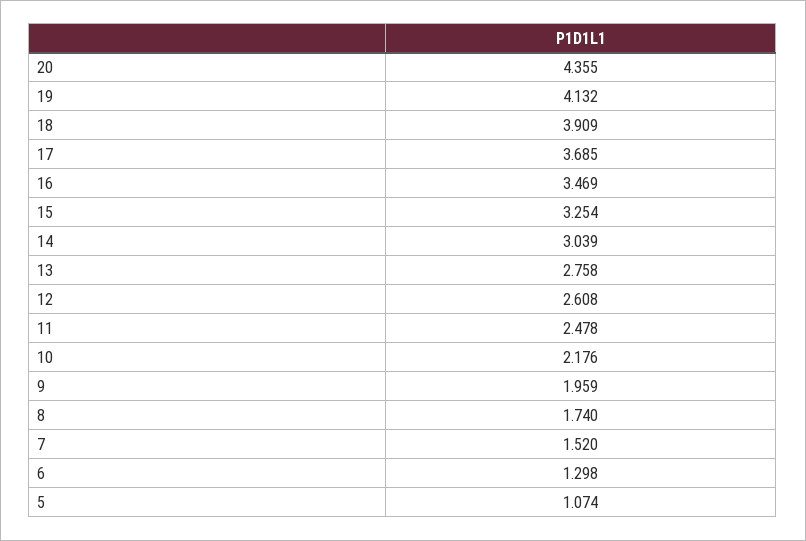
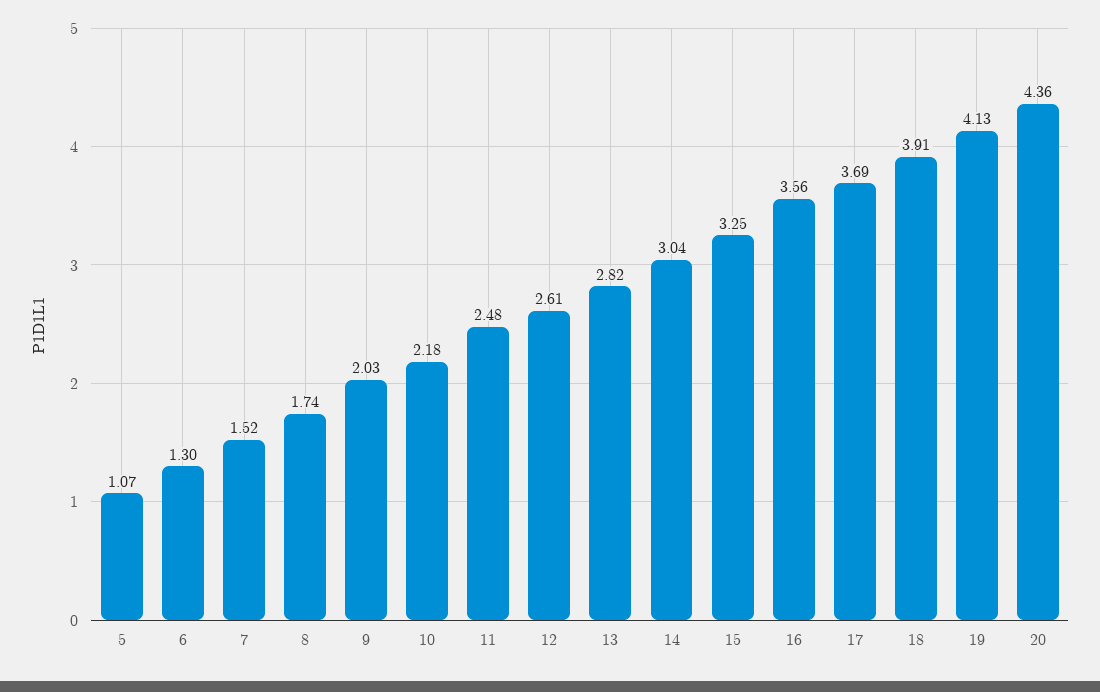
16: 3.469 -> 3.56
13: 2.758 -> 2.82
9: 1.959 -> 2.03

